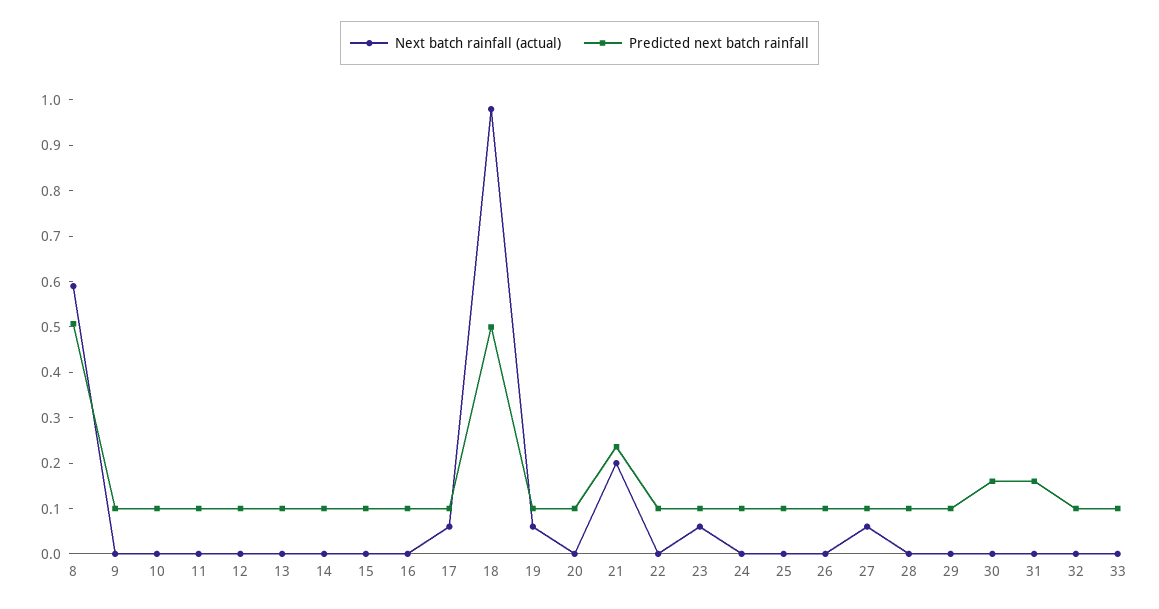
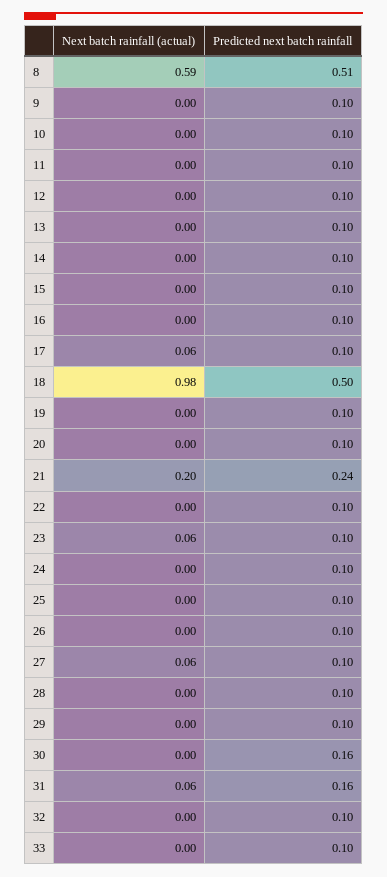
Next batch rainfall (actual), 19: 0.06 -> 0
Next batch rainfall (actual), 31: 0 -> 0.06

